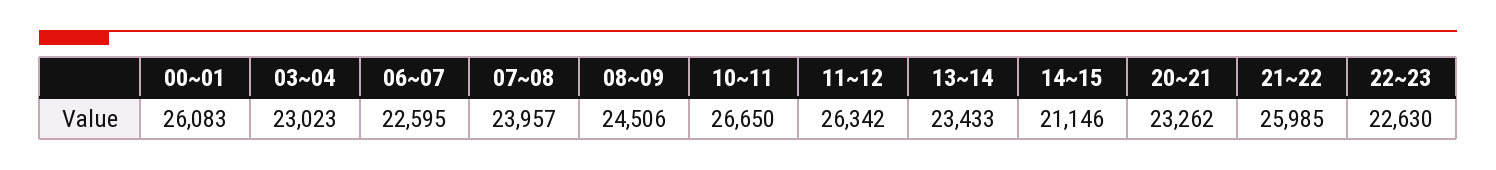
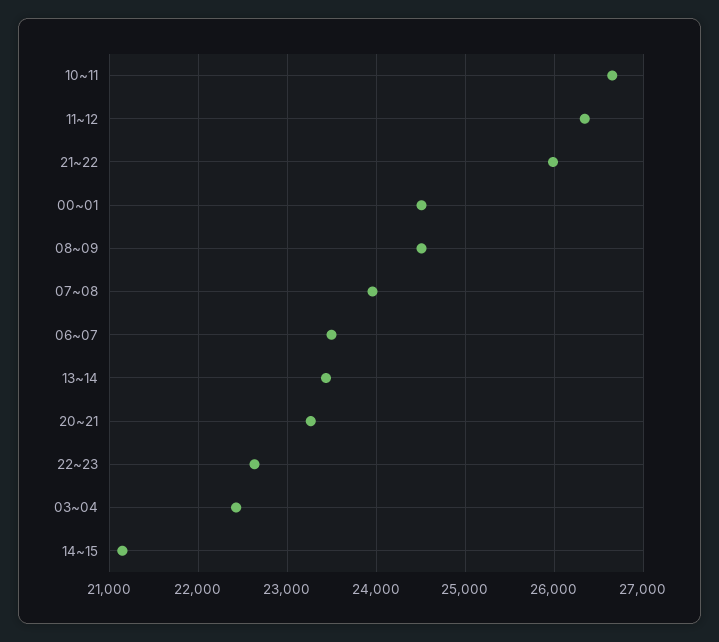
00~01: 26083 -> 24500
03~04: 23023 -> 22400
06~07: 22595 -> 23500

